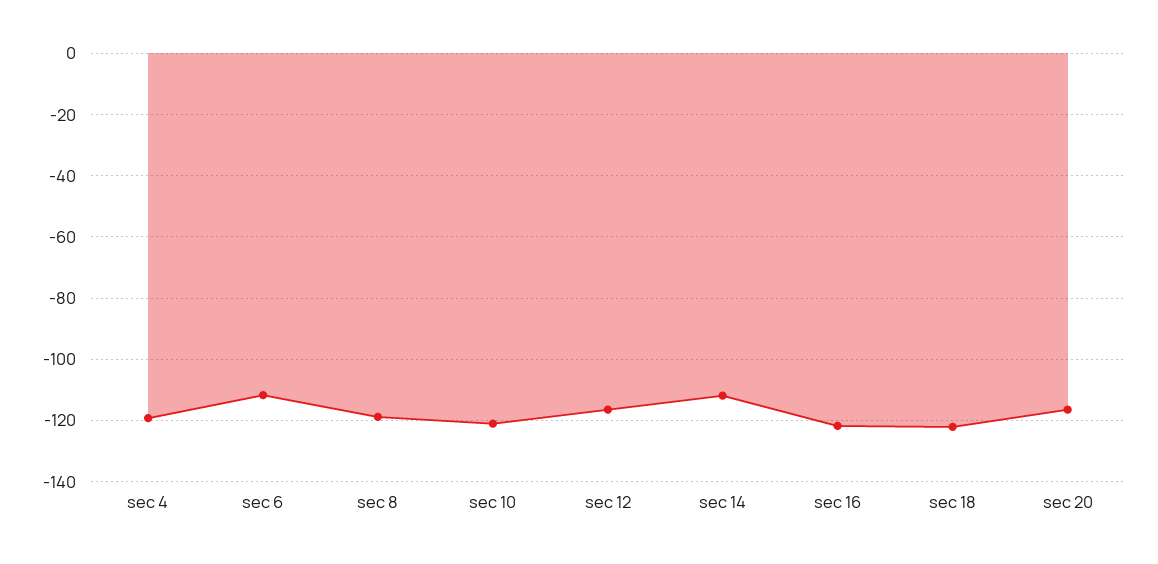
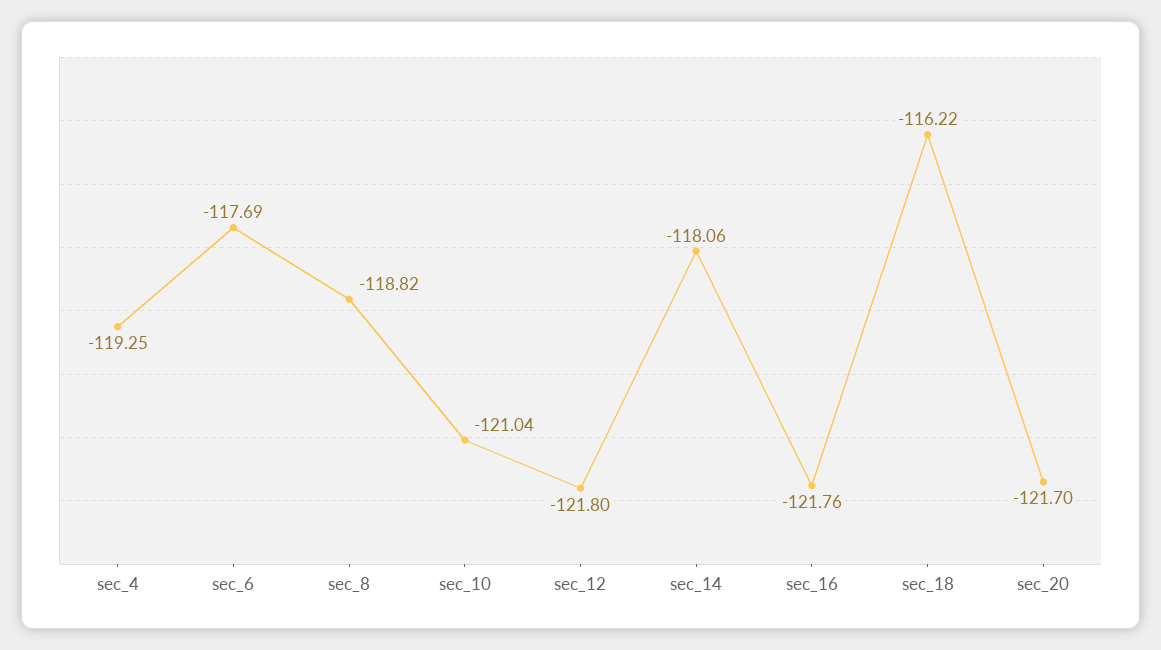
sec 6: -112 -> -117.69
sec 12: -116 -> -121.8
sec 14: -112 -> -118.06
sec 18: -122 -> -116.22
sec 20: -116 -> -121.7

